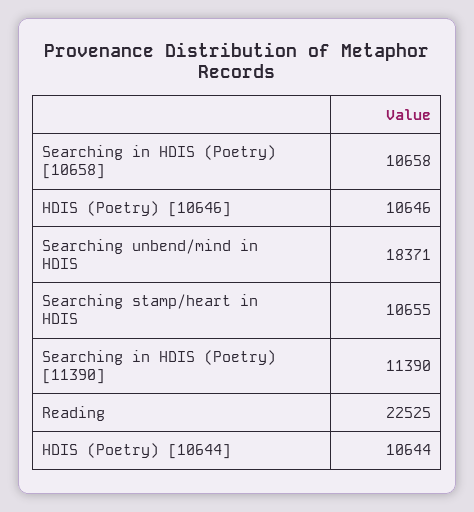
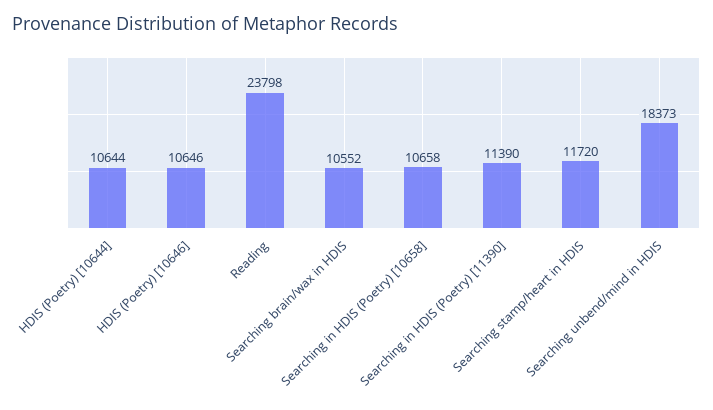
Searching unbend/mind in HDIS: 18371 -> 18373
Searching stamp/heart in HDIS: 10655 -> 11720
Reading: 22525 -> 23798
Searching brain/wax in HDIS: none -> 10552

